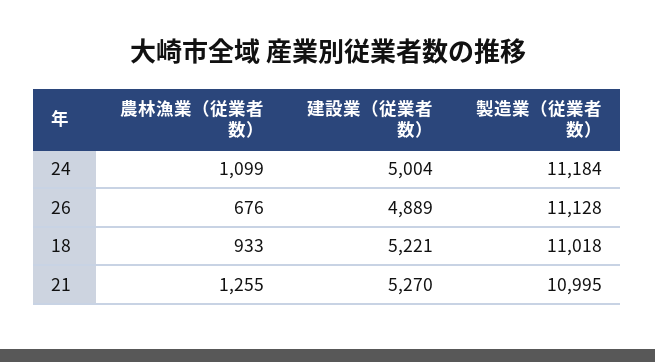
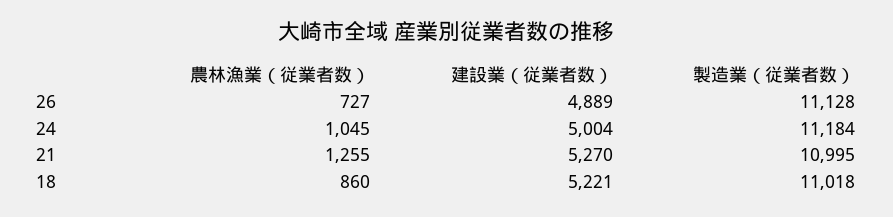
農林漁業（従業者数）, 24: 1099 -> 1045
農林漁業（従業者数）, 26: 676 -> 727
農林漁業（従業者数）, 18: 933 -> 860

